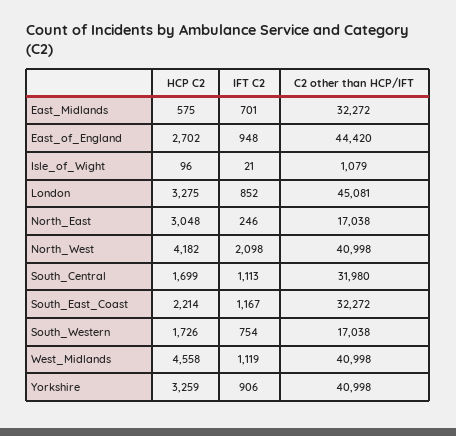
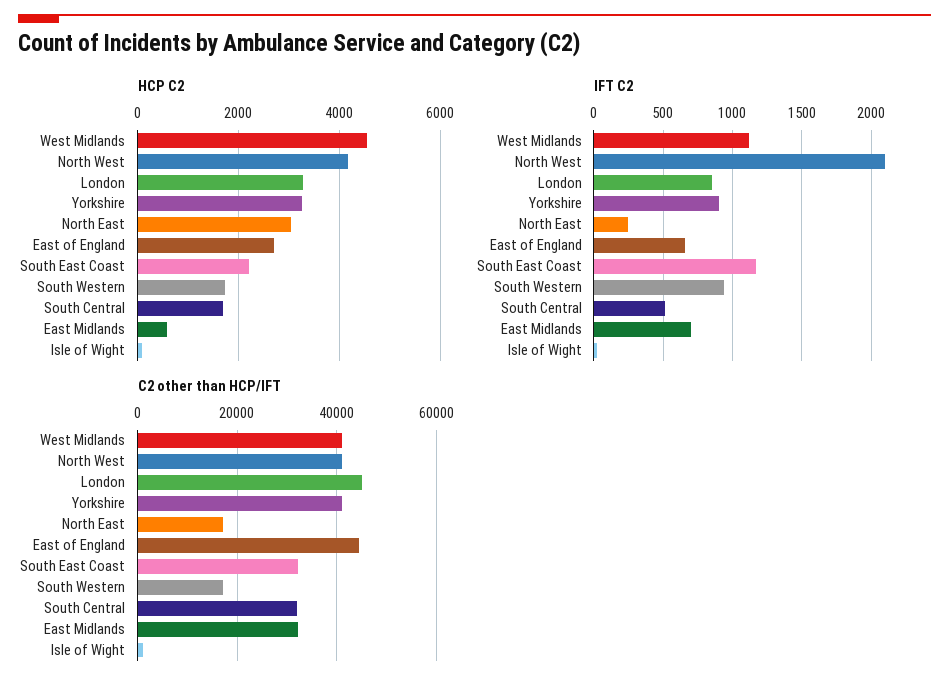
IFT C2, East_of_England: 948 -> 650
IFT C2, South_Central: 1113 -> 500
IFT C2, South_Western: 754 -> 950

